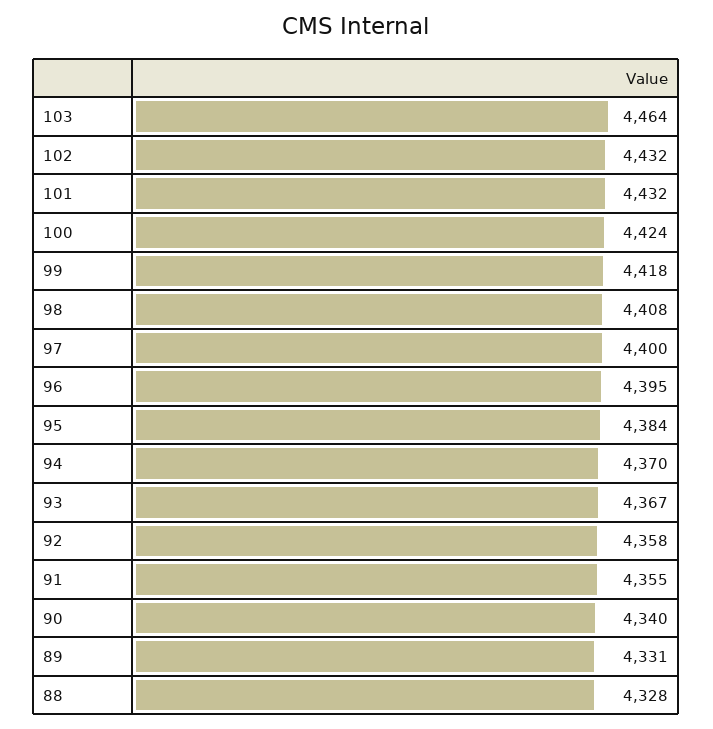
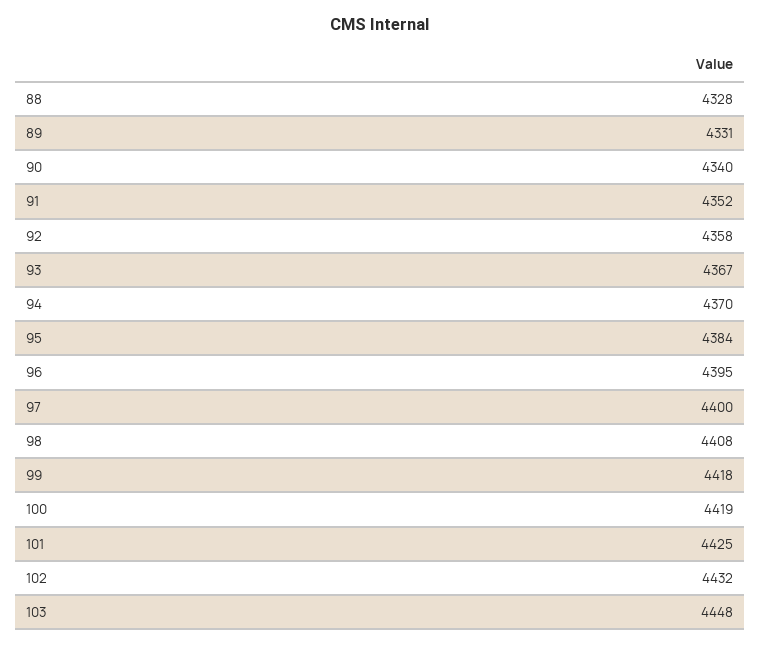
103: 4464 -> 4448
101: 4432 -> 4425
100: 4424 -> 4419
91: 4355 -> 4352

